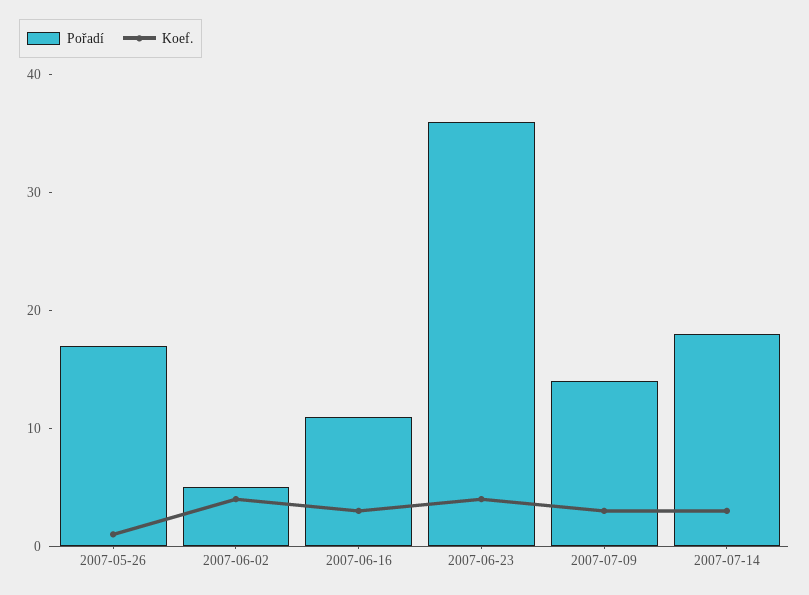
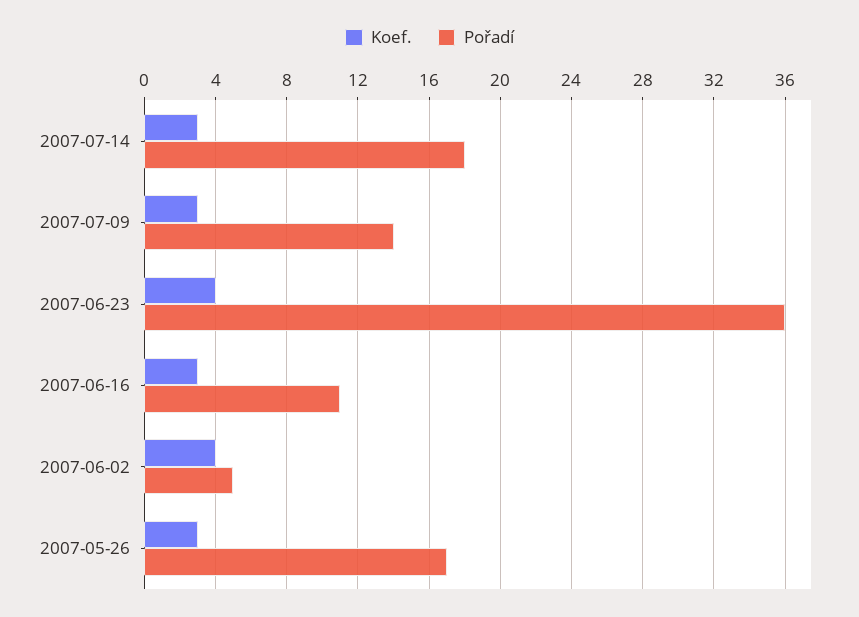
Koef., 2007-05-26: 1 -> 3

